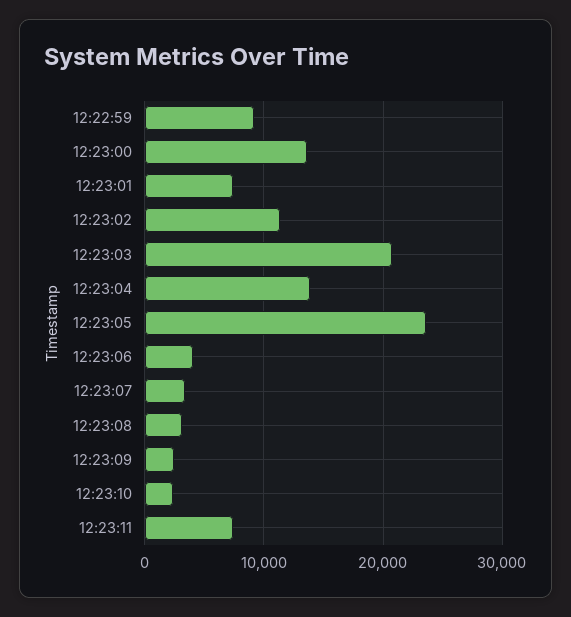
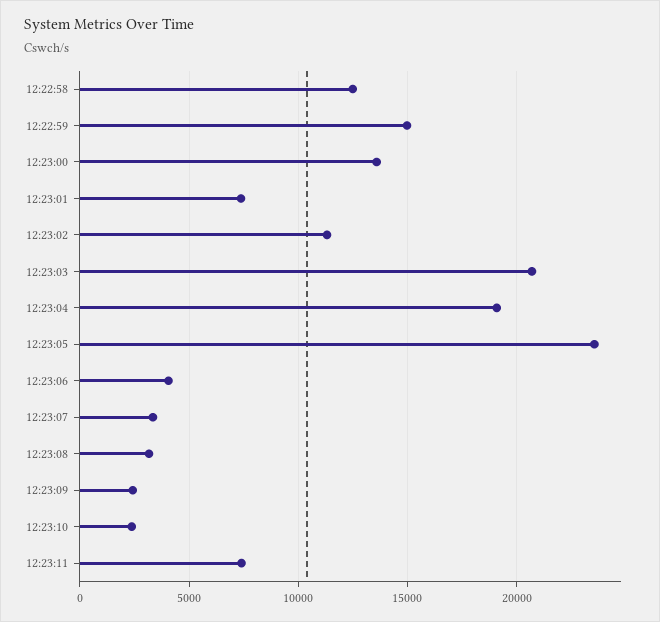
12:22:59: 9000 -> 15000
12:23:04: 14000 -> 19000
12:22:58: none -> 12500

